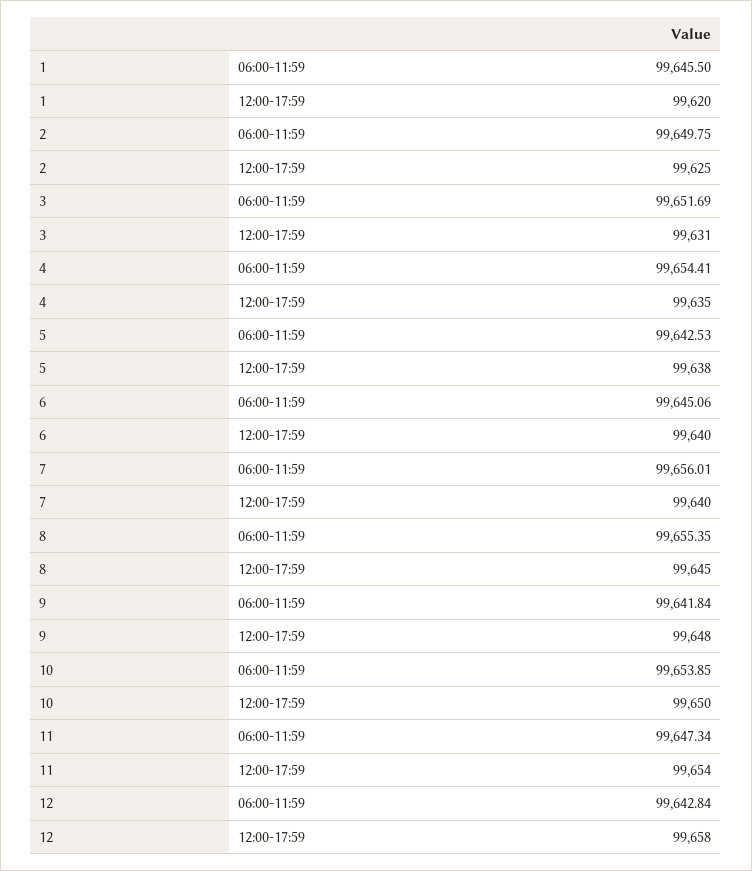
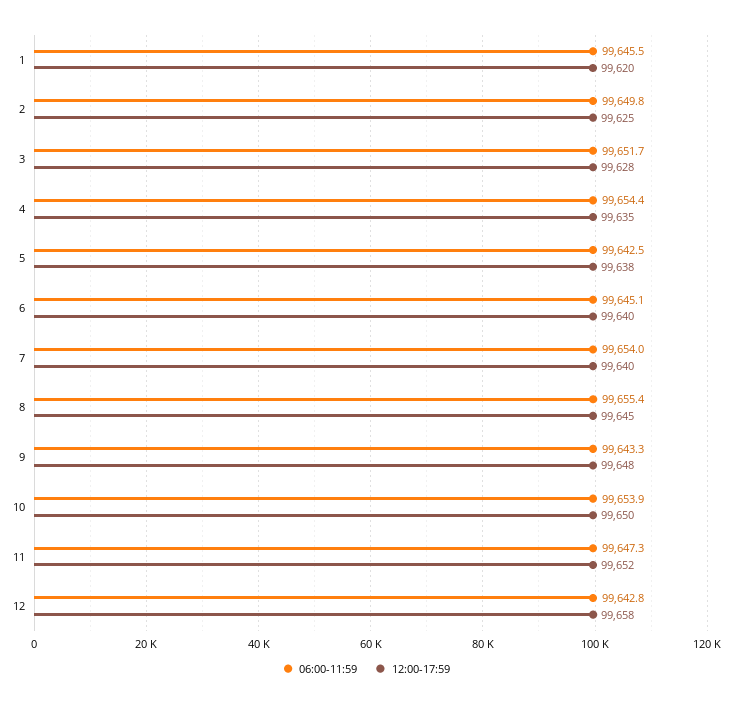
12:00-17:59, 3: 99631 -> 99628
06:00-11:59, 7: 99656.01 -> 99654
06:00-11:59, 9: 99641.84 -> 99643.3
12:00-17:59, 11: 99654 -> 99652

